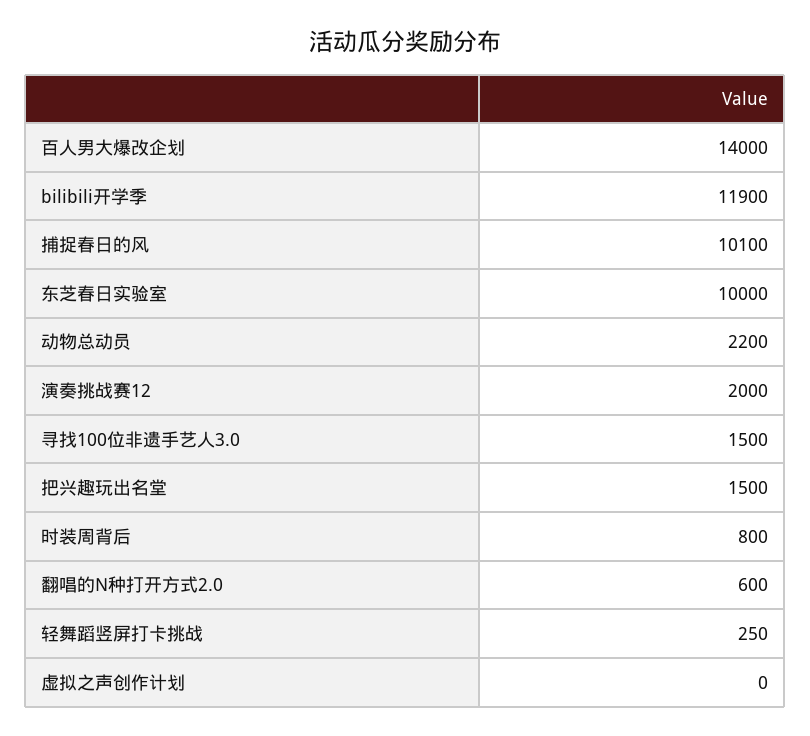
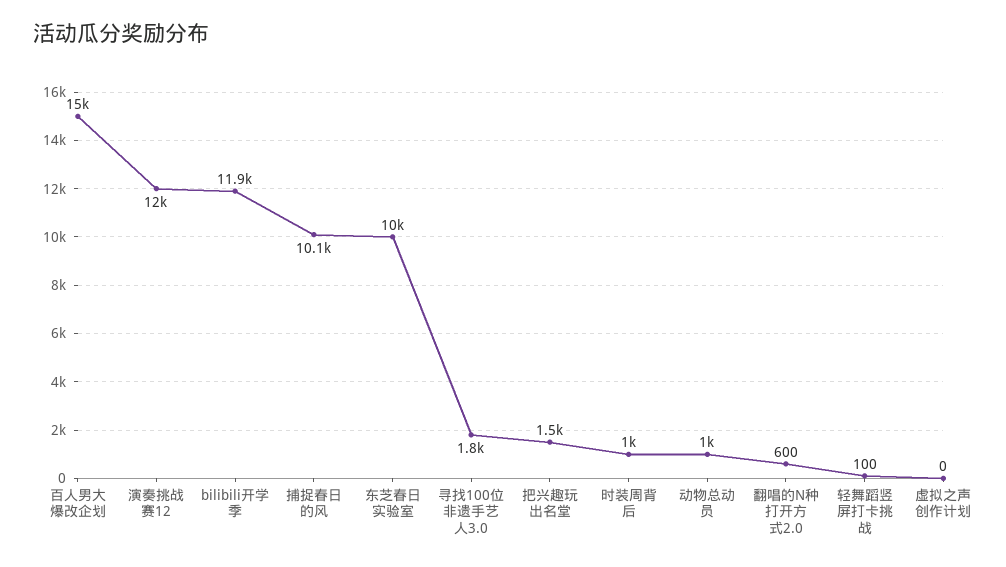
百人男大爆改企划: 14000 -> 15000
动物总动员: 2200 -> 1000
演奏挑战赛12: 2000 -> 12000
寻找100位非遗手艺人3.0: 1500 -> 1800
时装周背后: 800 -> 1000
轻舞蹈竖屏打卡挑战: 250 -> 100

